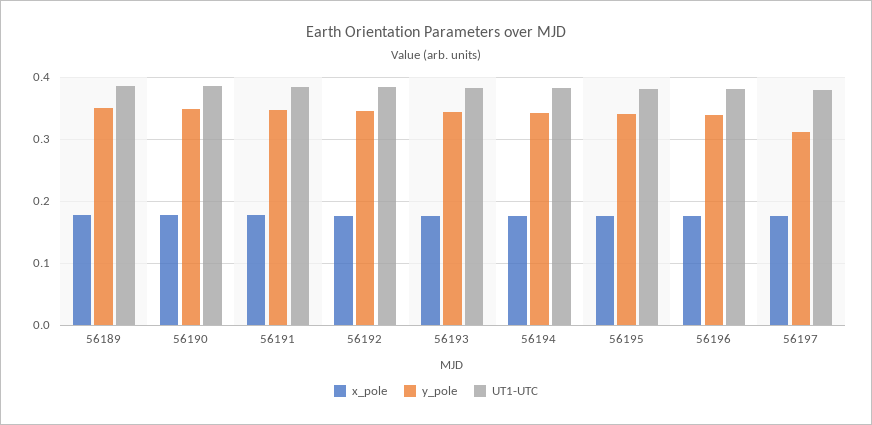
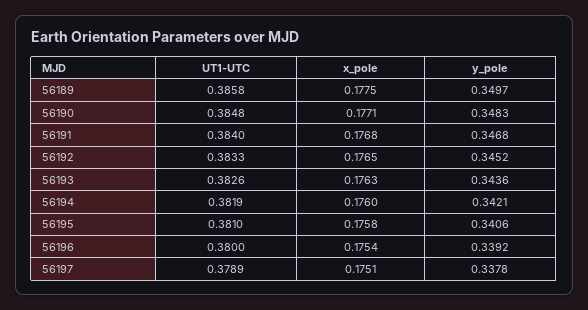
y_pole, 56197: 0.31 -> 0.3378

